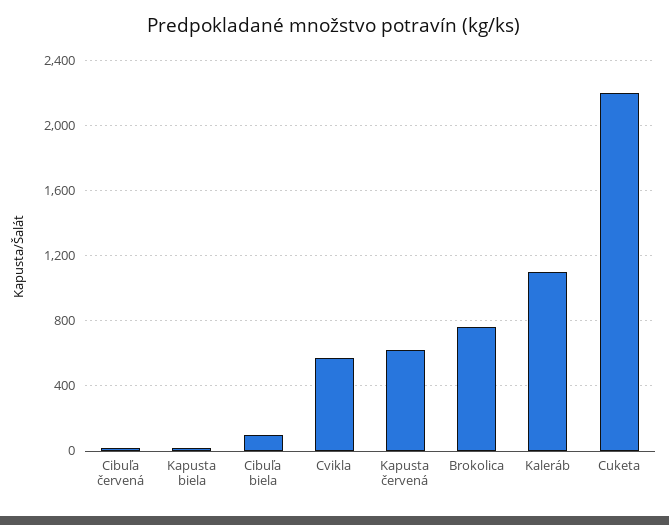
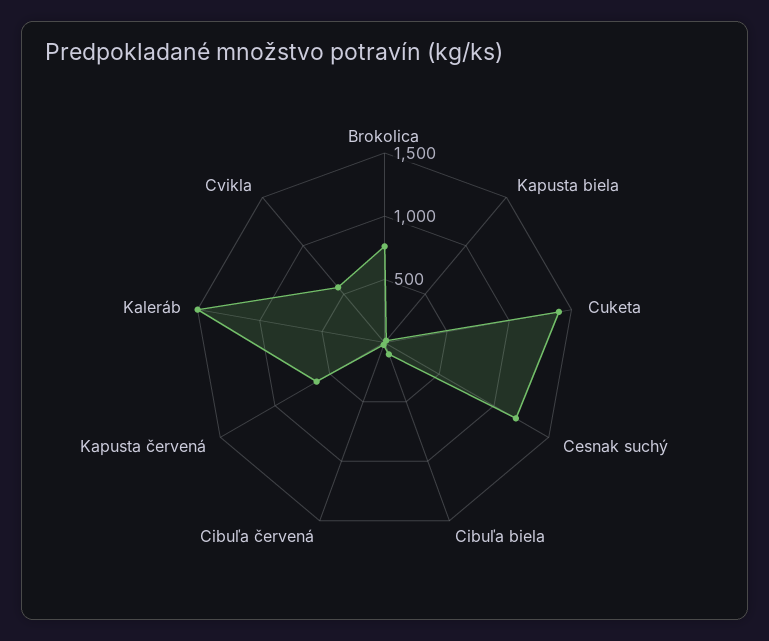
Kaleráb: 1100 -> 1500
Cuketa: 2200 -> 1400
Cesnak suchý: none -> 1200

